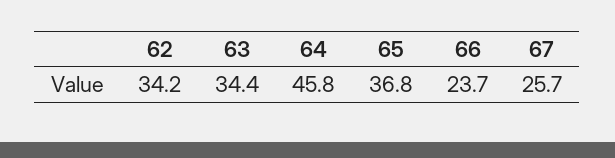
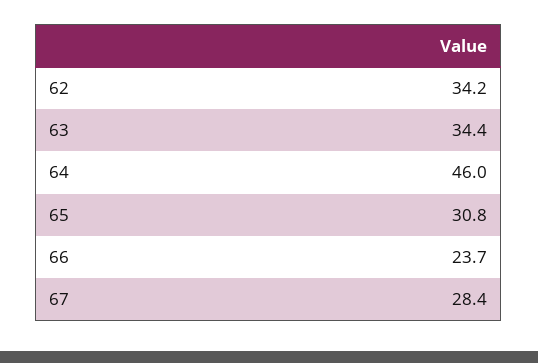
64: 45.8 -> 46
65: 36.8 -> 30.8
67: 25.7 -> 28.4

